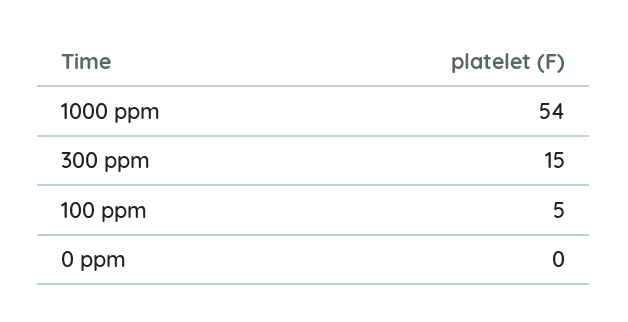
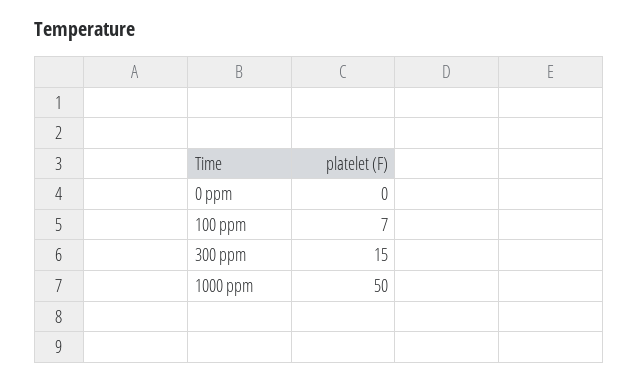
1000 ppm: 54 -> 50
100 ppm: 5 -> 7

